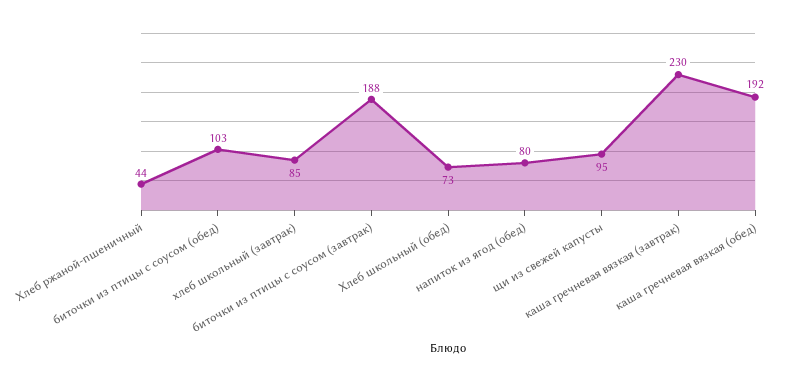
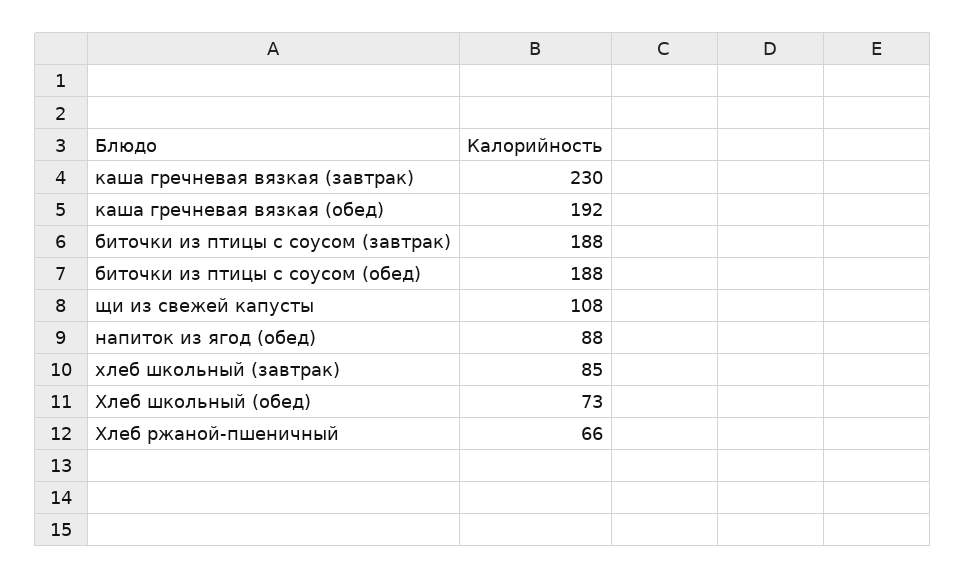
Хлеб ржаной-пшеничный: 44 -> 66
биточки из птицы с соусом (обед): 103 -> 188
напиток из ягод (обед): 80 -> 88
щи из свежей капусты: 95 -> 108

